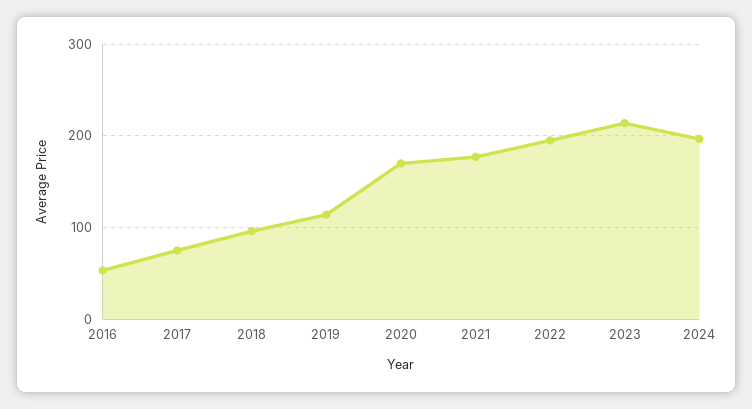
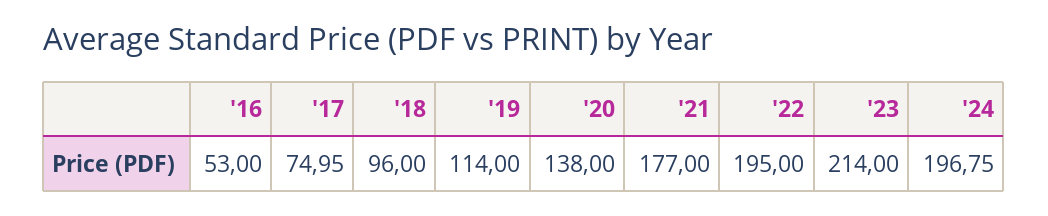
2020: 170 -> 138

